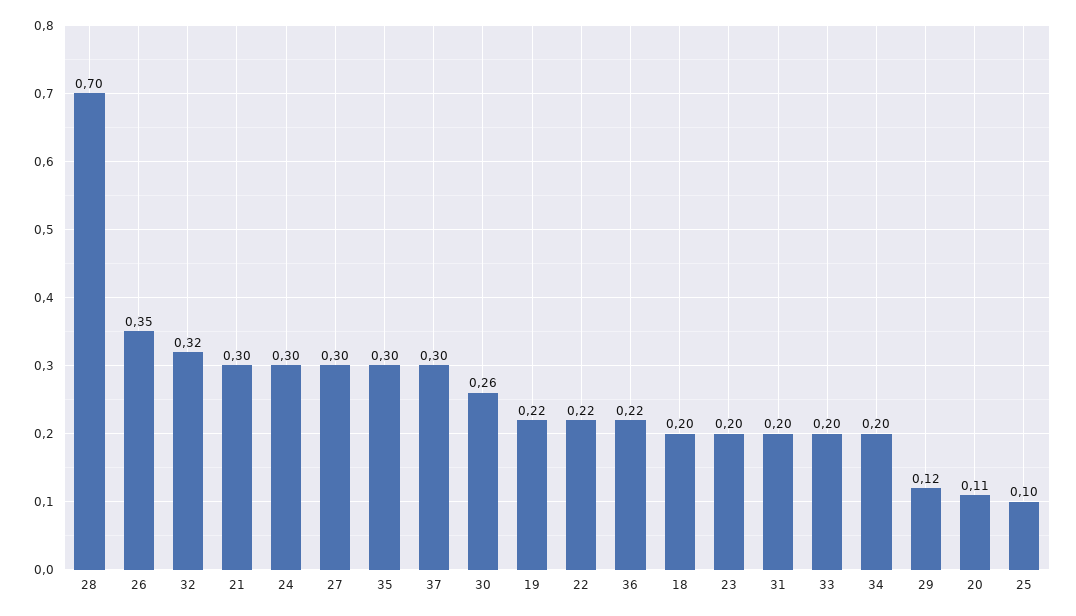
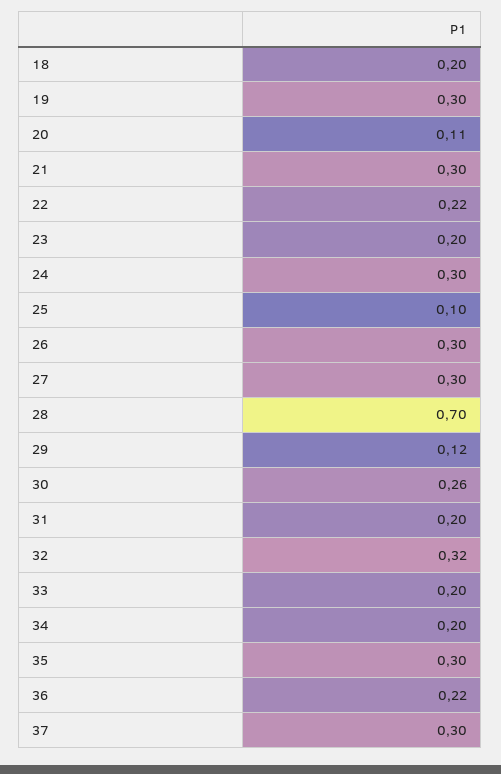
26: 0.35 -> 0.3
19: 0.22 -> 0.3

